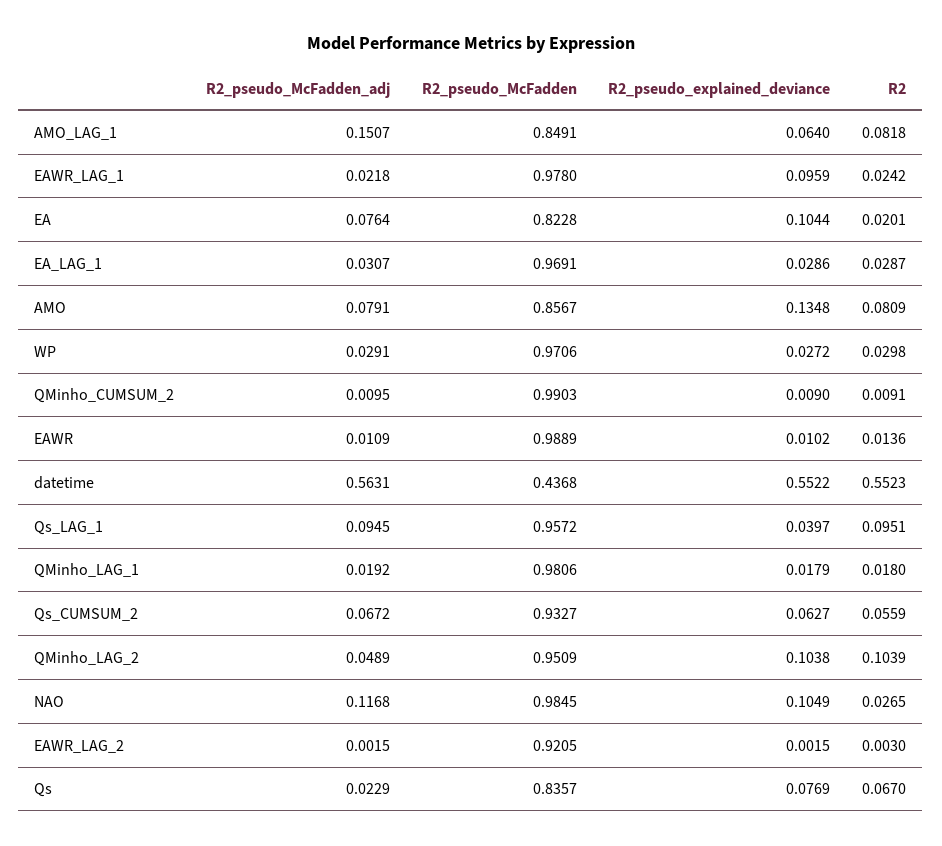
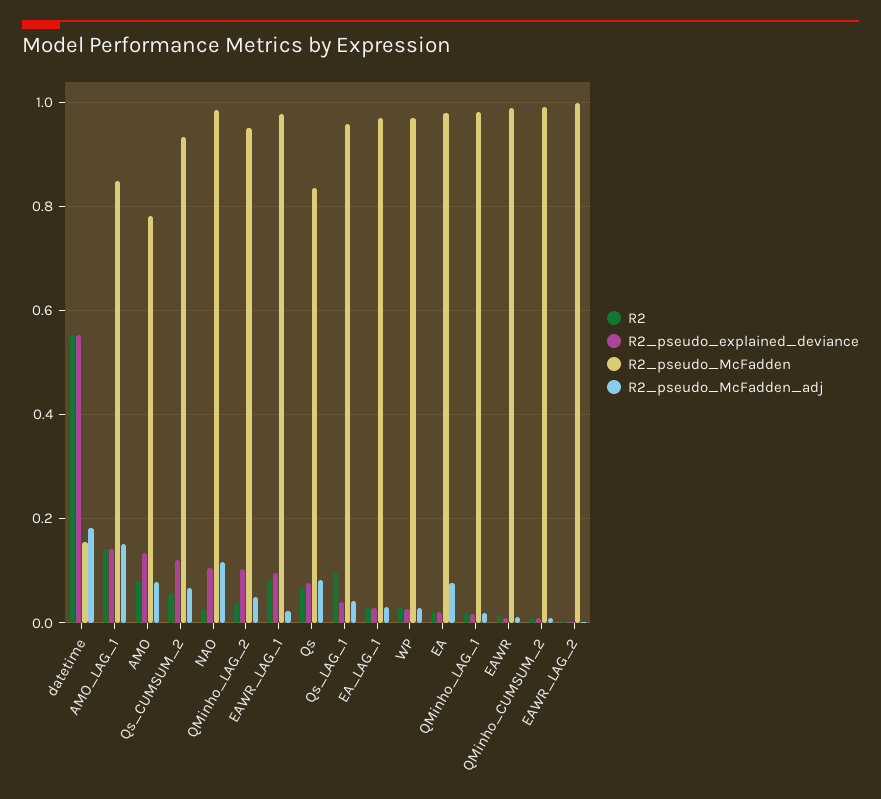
R2_pseudo_explained_deviance, AMO_LAG_1: 0.064 -> 0.14
R2, AMO_LAG_1: 0.0818 -> 0.14
R2, EAWR_LAG_1: 0.0242 -> 0.08
R2_pseudo_McFadden, EA: 0.8228 -> 0.98
R2_pseudo_explained_deviance, EA: 0.1044 -> 0.02
R2_pseudo_McFadden, AMO: 0.8567 -> 0.78
R2_pseudo_McFadden_adj, datetime: 0.5631 -> 0.18
R2_pseudo_McFadden, datetime: 0.4368 -> 0.16
R2_pseudo_McFadden_adj, Qs_LAG_1: 0.0945 -> 0.04
R2_pseudo_explained_deviance, Qs_CUMSUM_2: 0.0627 -> 0.12
R2, QMinho_LAG_2: 0.1039 -> 0.04
R2_pseudo_McFadden, EAWR_LAG_2: 0.9205 -> 1
R2_pseudo_McFadden_adj, Qs: 0.0229 -> 0.08

